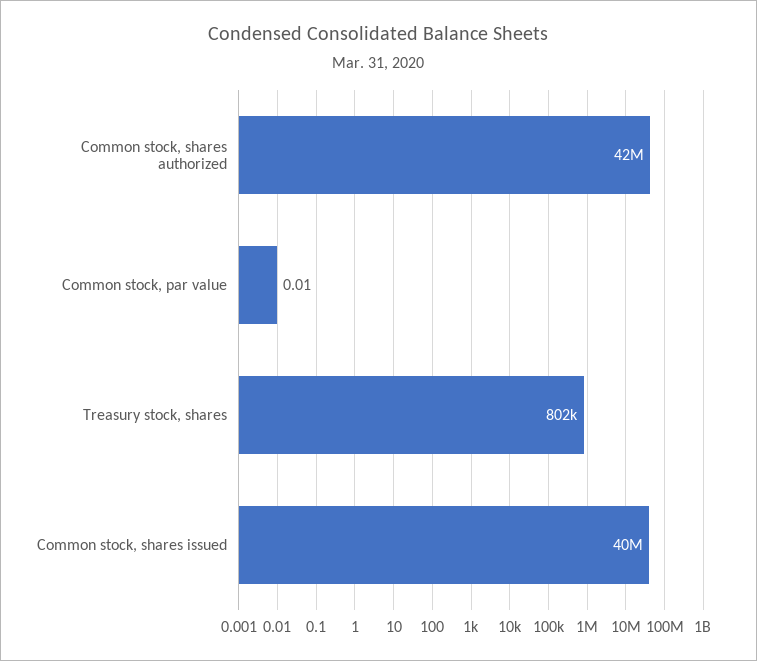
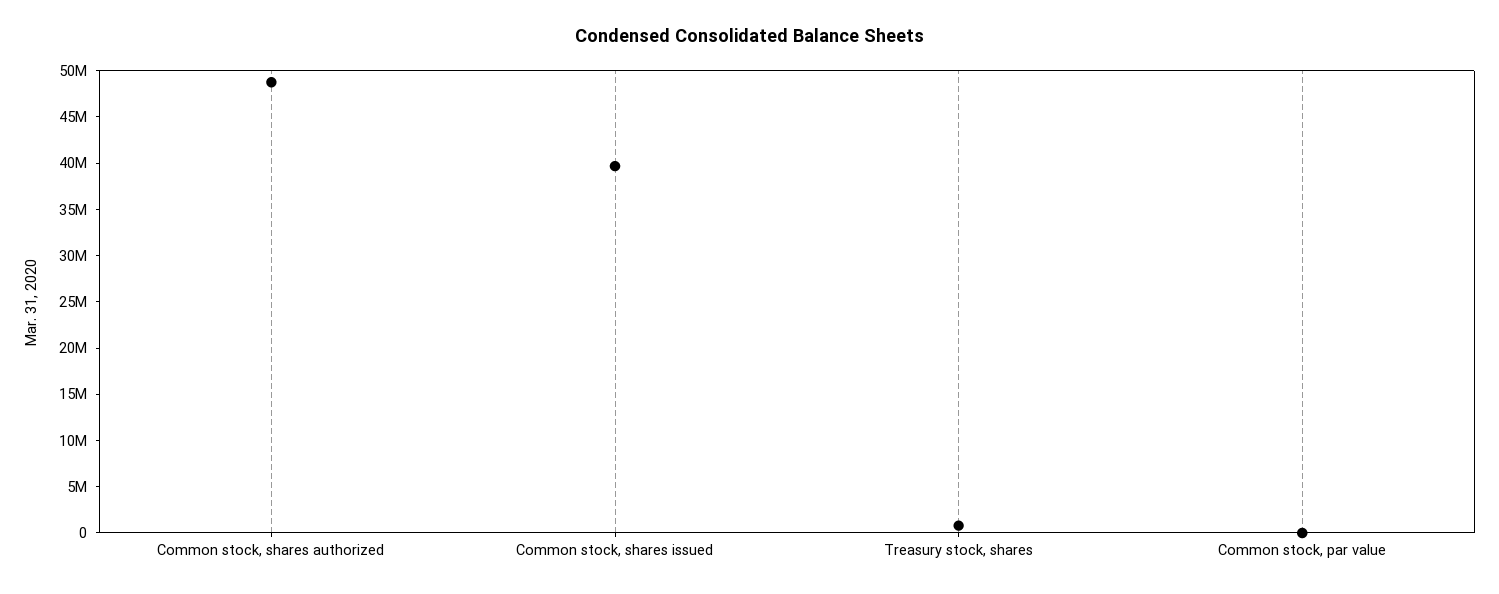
Common stock, shares authorized: 42000000 -> 49000000

